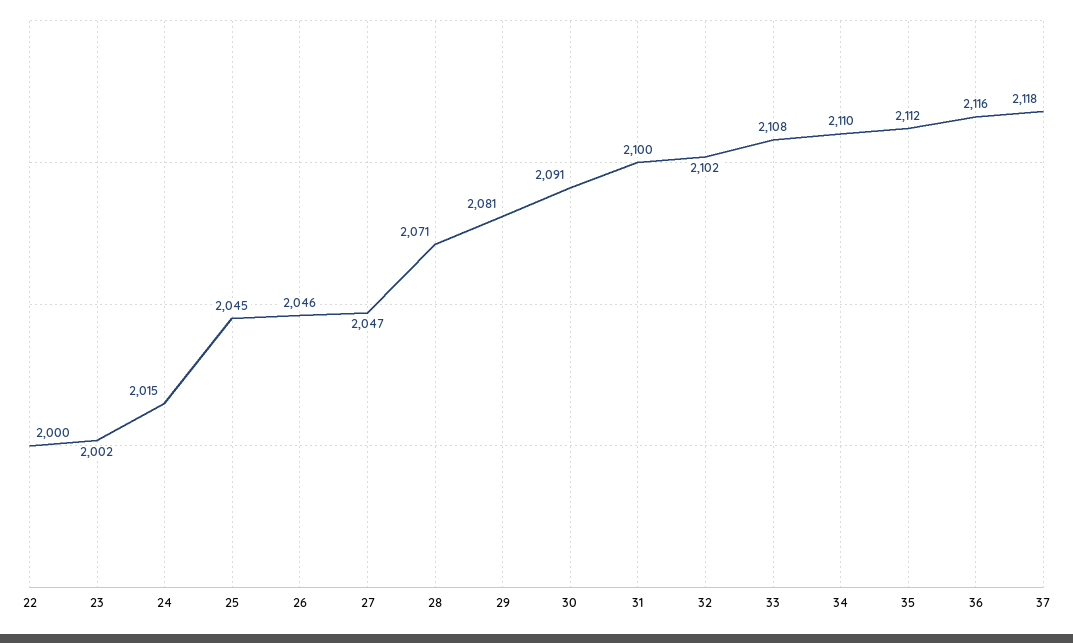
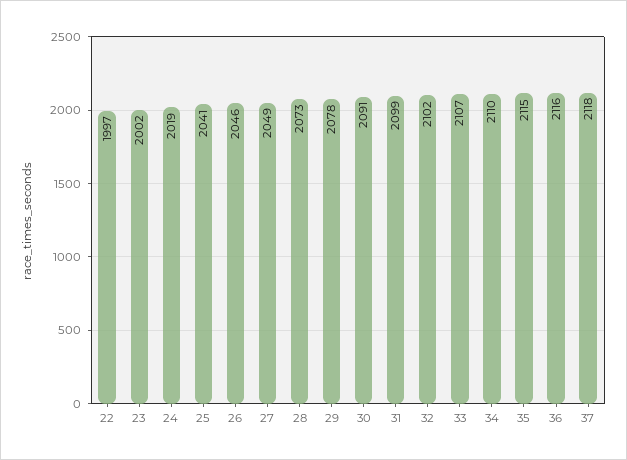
22: 2000 -> 1997
24: 2015 -> 2019
25: 2045 -> 2041
27: 2047 -> 2049
28: 2071 -> 2073
29: 2081 -> 2078
31: 2100 -> 2099
33: 2108 -> 2107
35: 2112 -> 2115

